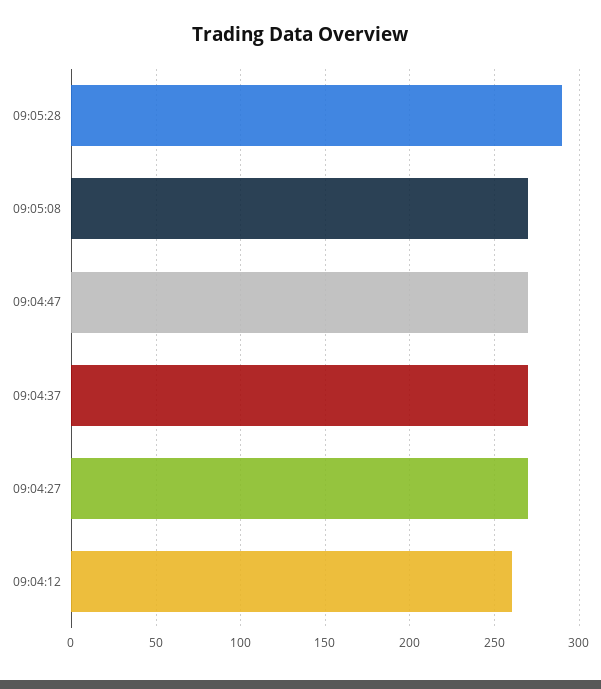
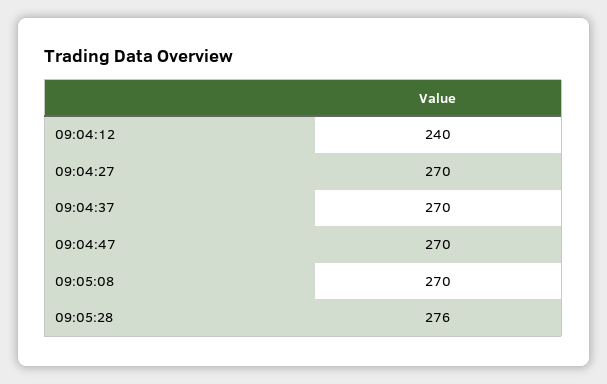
09:05:28: 290 -> 276
09:04:12: 260 -> 240

